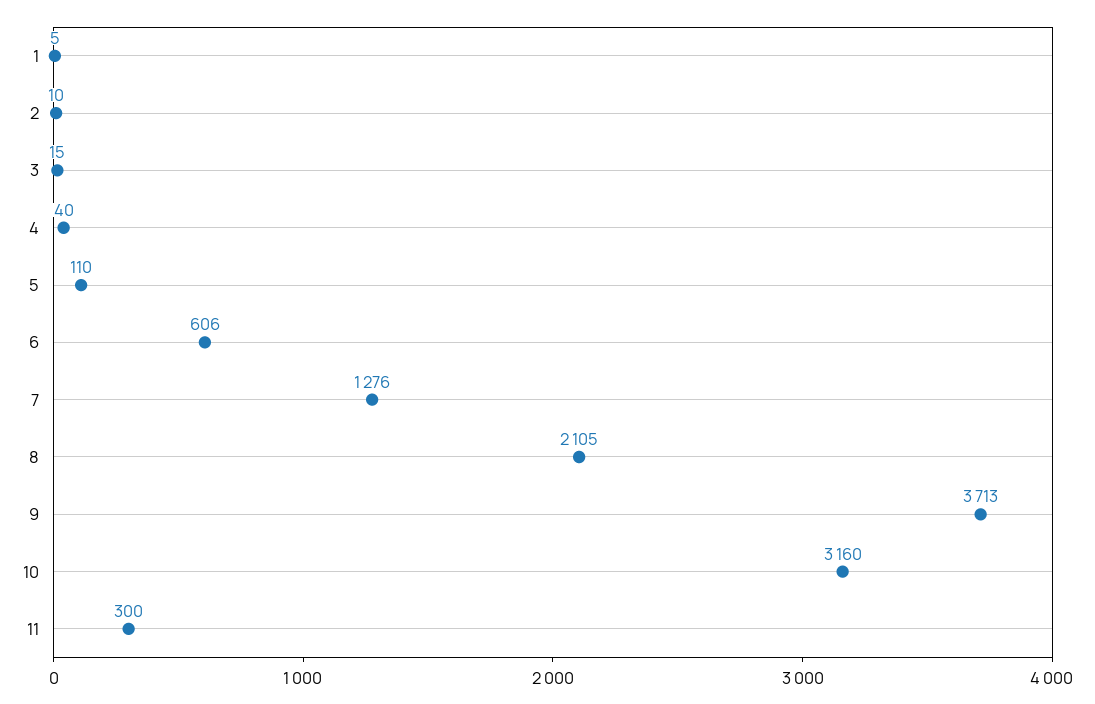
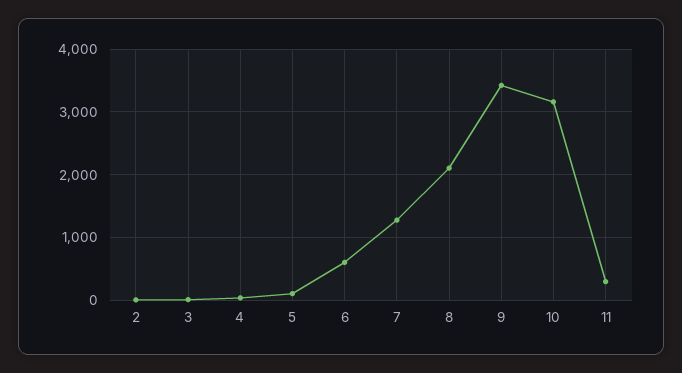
1: 5 -> none
9: 3713 -> 3400

